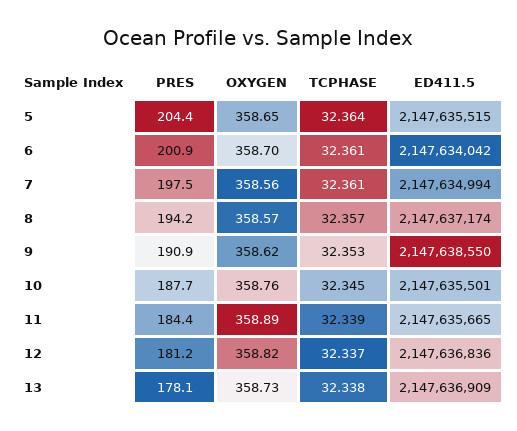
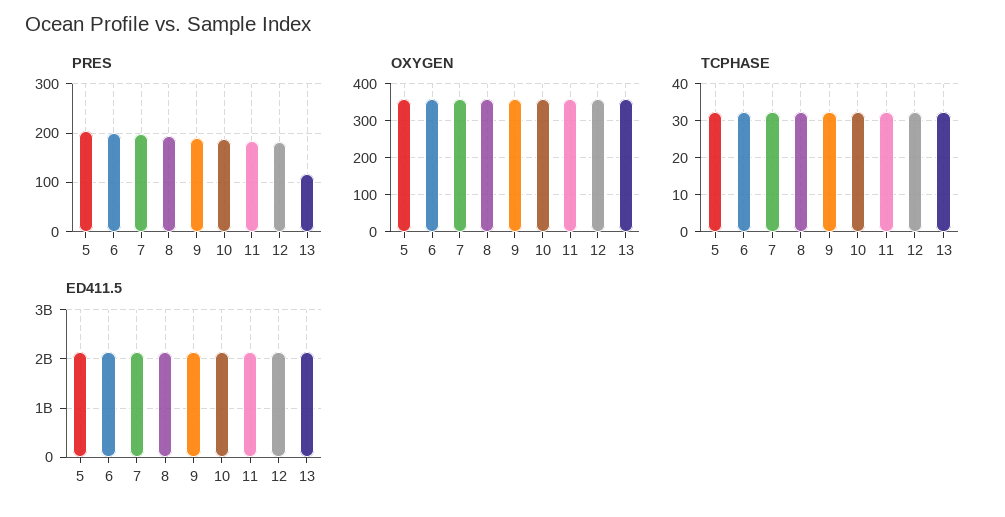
PRES, 13: 178.1 -> 120

